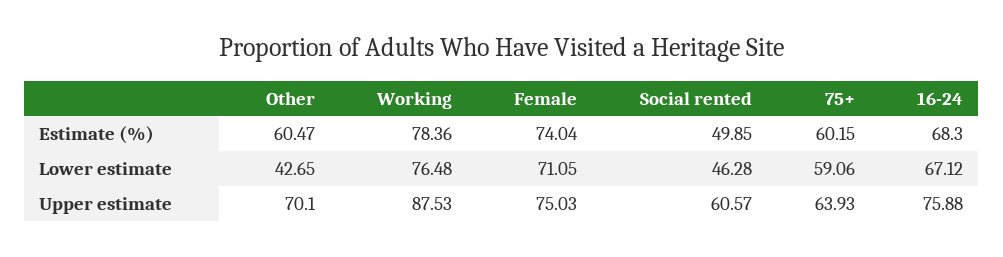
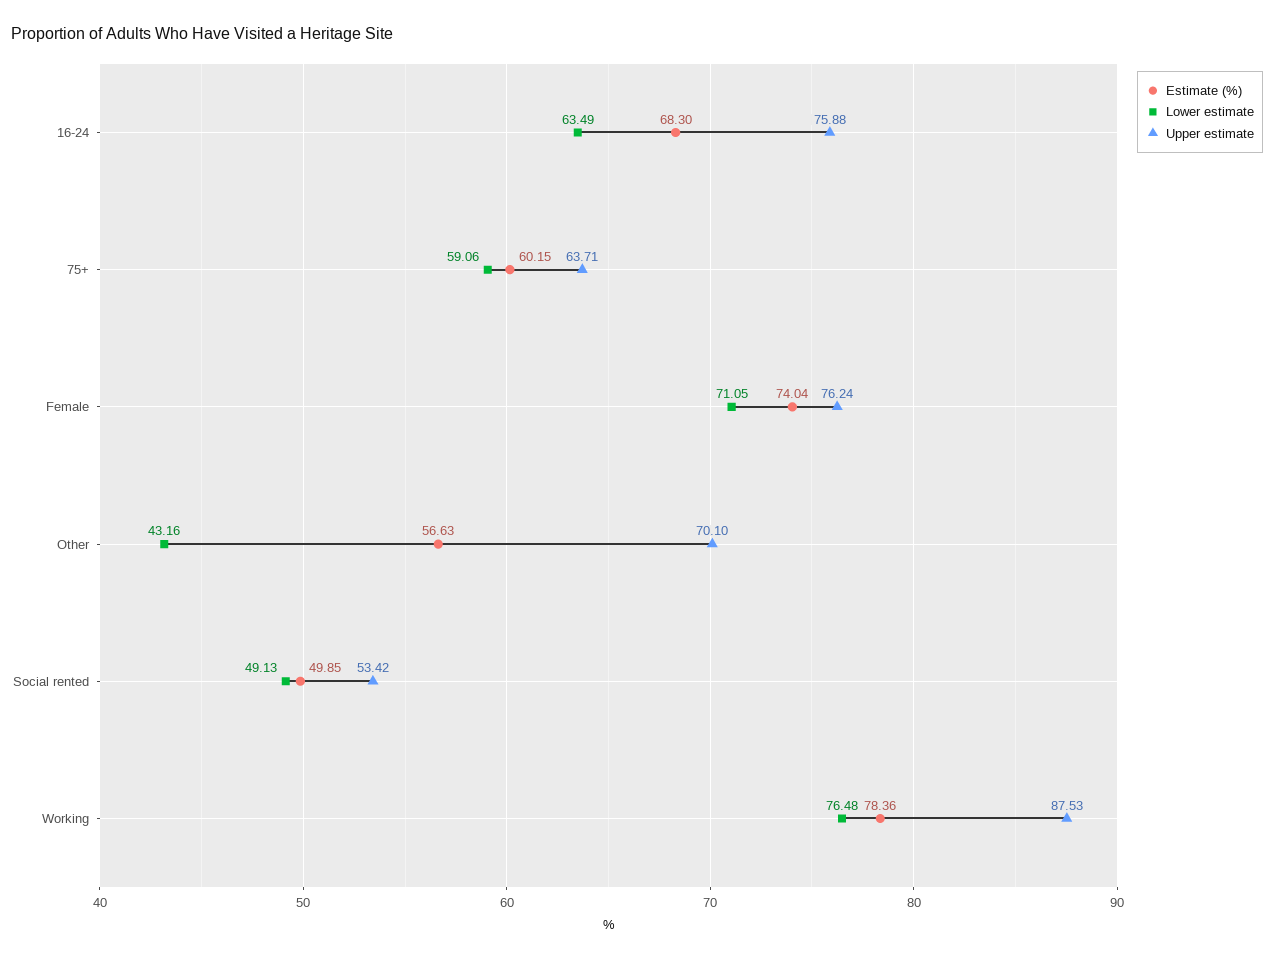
Estimate (%), Other: 60.47 -> 56.63
Lower estimate, Other: 42.65 -> 43.16
Lower estimate, Social rented: 46.28 -> 49.13
Lower estimate, 16-24: 67.12 -> 63.49
Upper estimate, Female: 75.03 -> 76.24
Upper estimate, Social rented: 60.57 -> 53.42
Upper estimate, 75+: 63.93 -> 63.71

